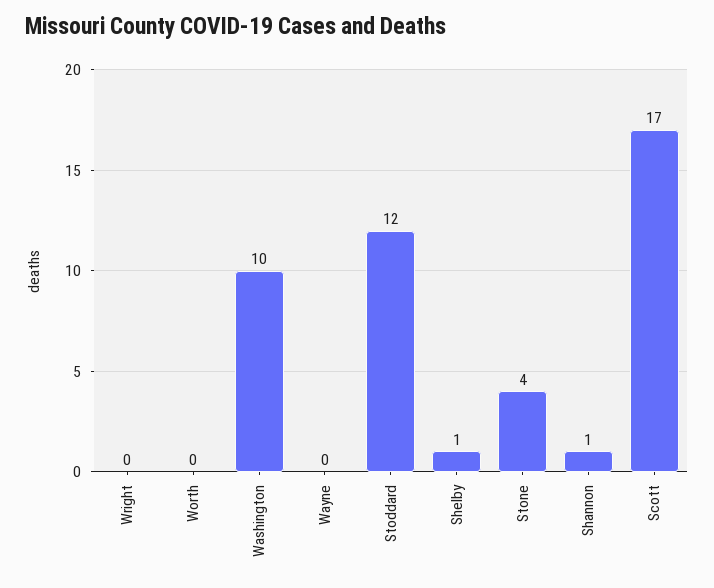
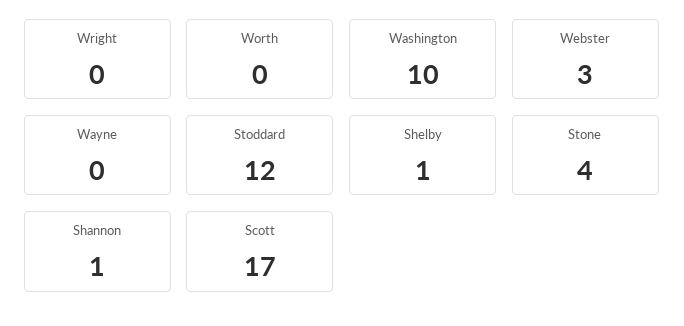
Webster: none -> 3

